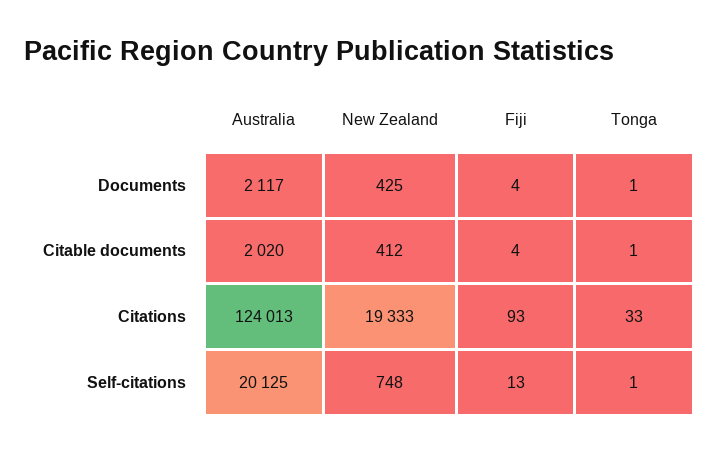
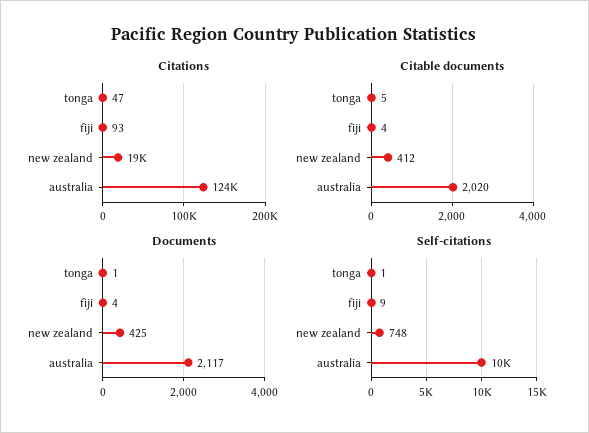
Citable documents, Tonga: 1 -> 5
Citations, Tonga: 33 -> 47
Self-citations, Australia: 20125 -> 10000
Self-citations, Fiji: 13 -> 9

